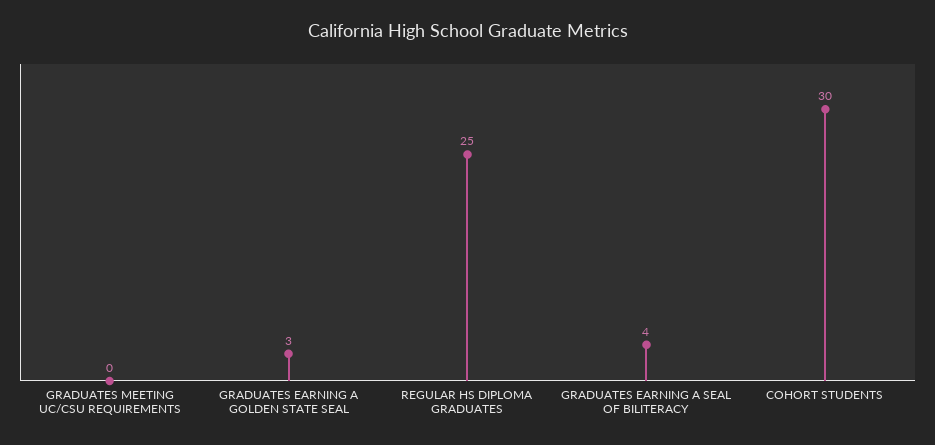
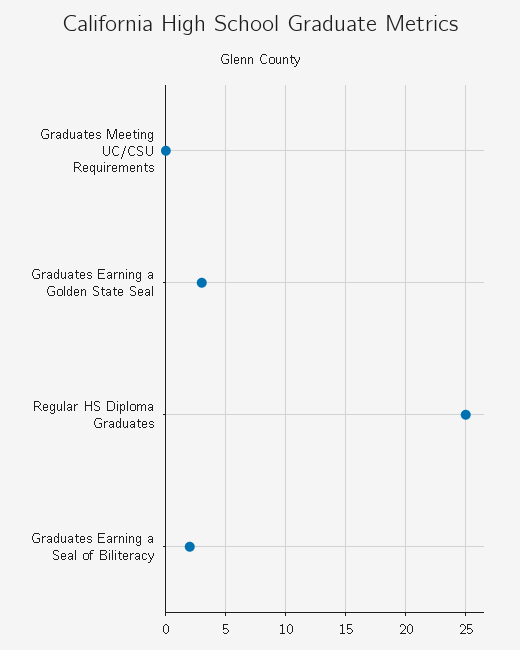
GRADUATES EARNING A SEAL OF BILITERACY: 4 -> 2
COHORT STUDENTS: 30 -> none

